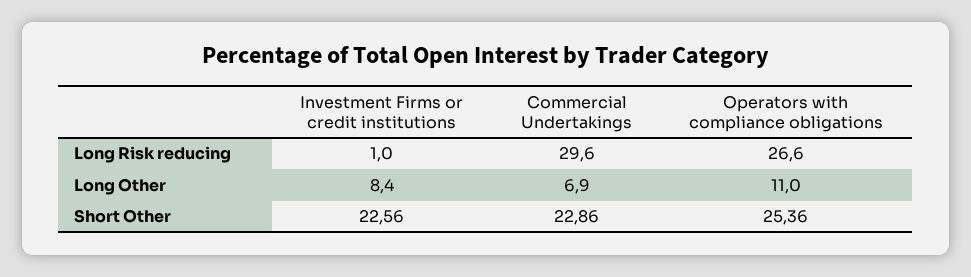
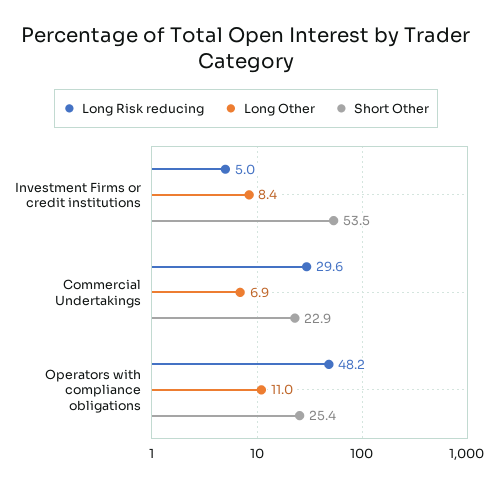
Long Risk reducing, Investment Firms or credit institutions: 1 -> 5
Long Risk reducing, Operators with compliance obligations: 26.6 -> 48.2
Short Other, Investment Firms or credit institutions: 22.56 -> 53.5

